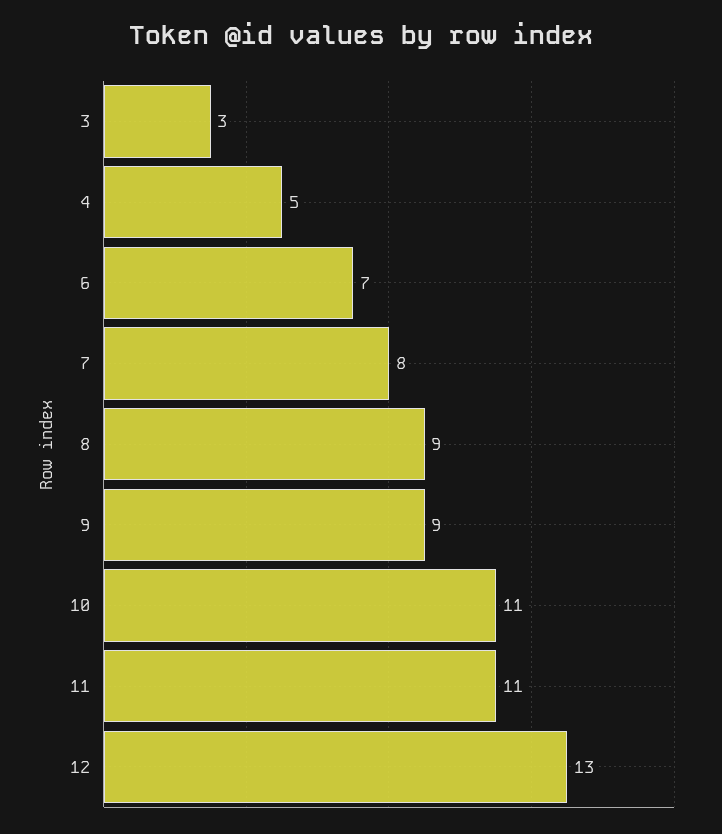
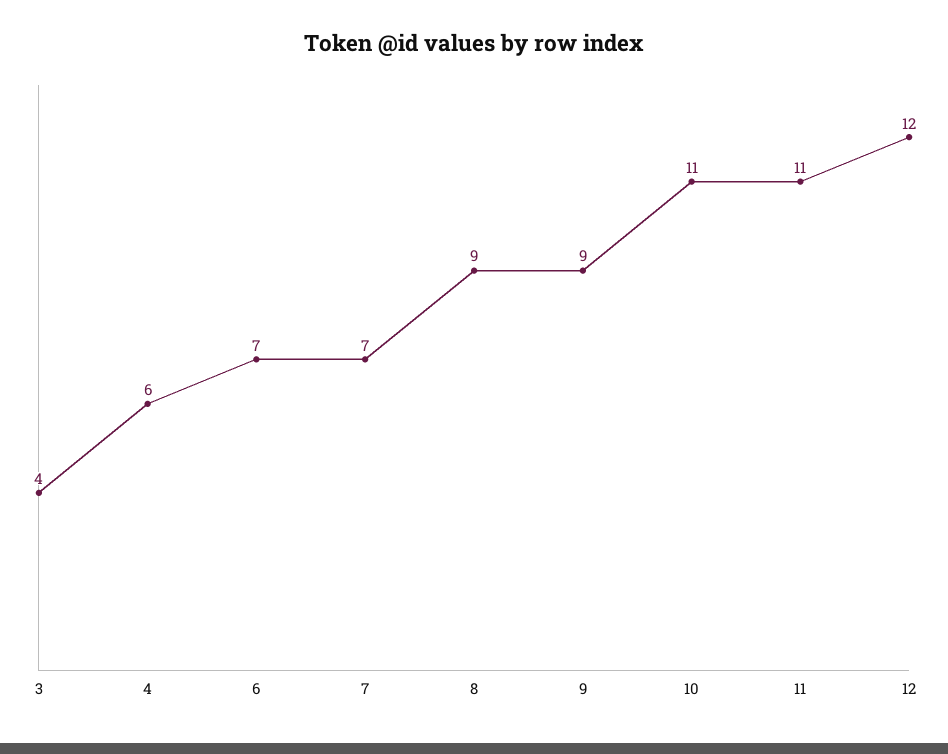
3: 3 -> 4
4: 5 -> 6
7: 8 -> 7
12: 13 -> 12

